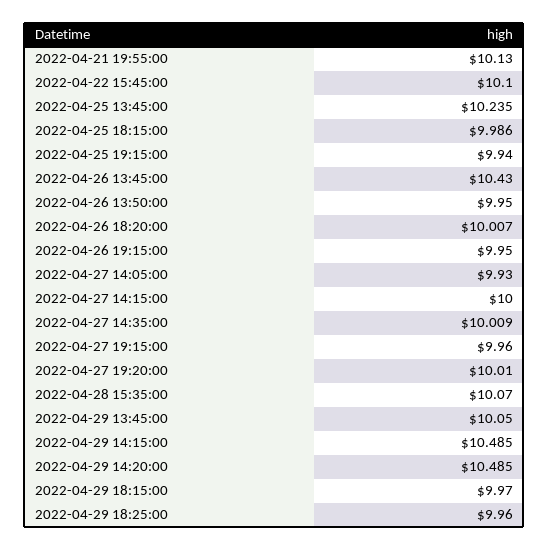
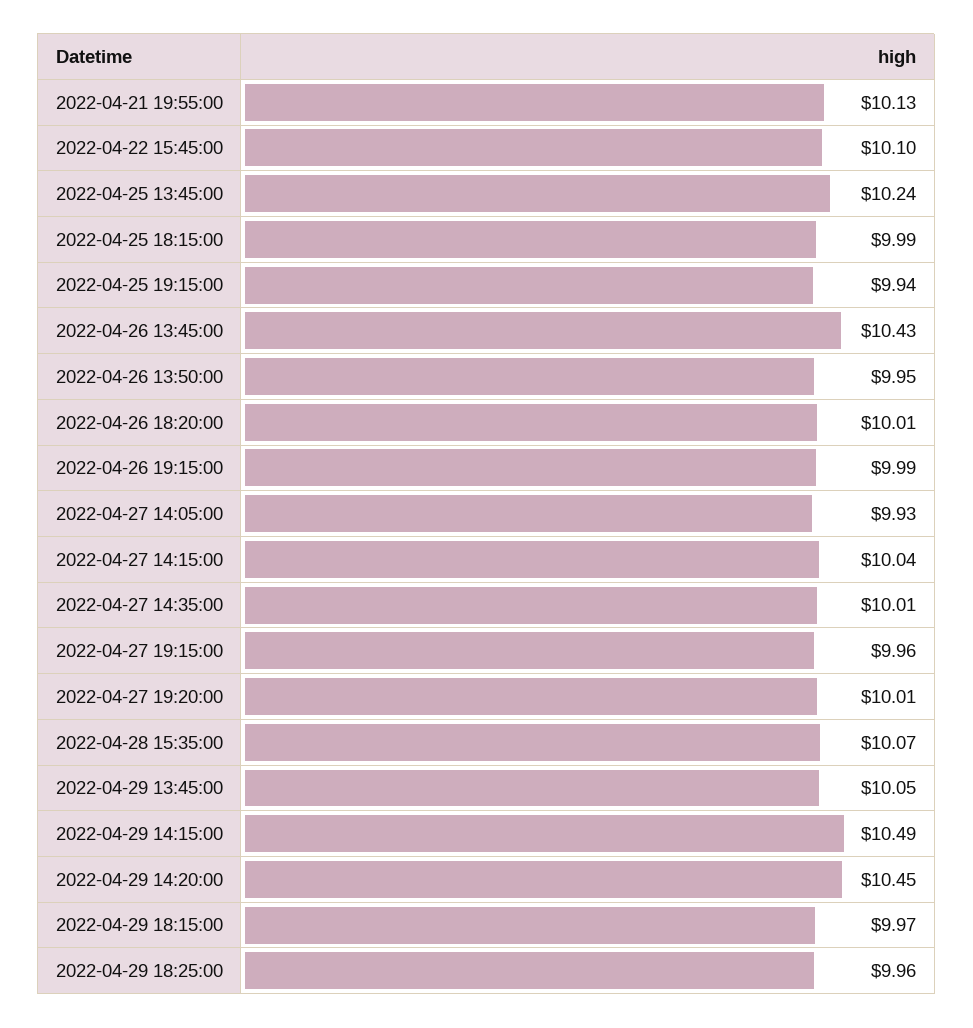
2022-04-26 19:15:00: 9.95 -> 9.99
2022-04-27 14:15:00: 10 -> 10.04
2022-04-29 14:20:00: 10.485 -> 10.45

